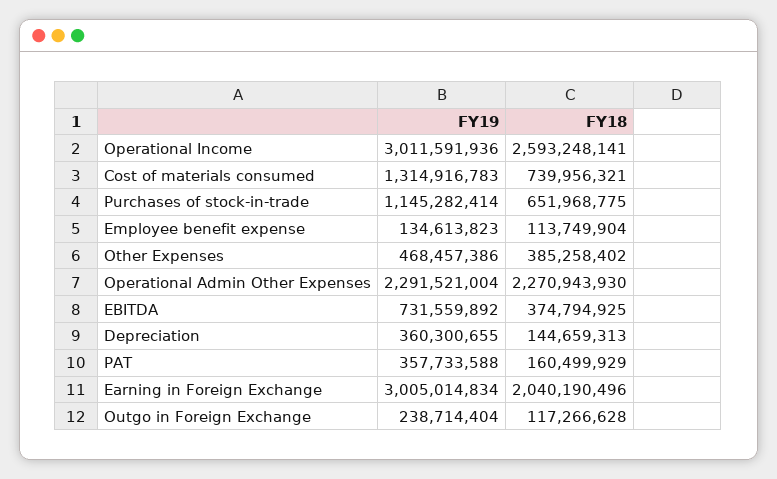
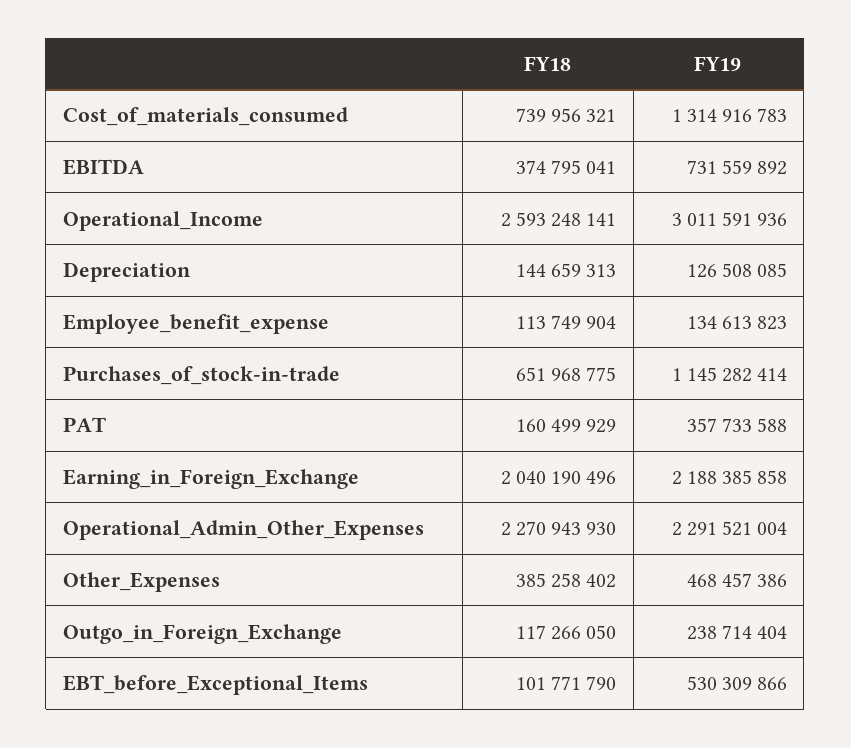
FY18, EBITDA: 374794925 -> 374795041
FY19, Depreciation: 360300655 -> 126508085
FY19, Earning in Foreign Exchange: 3005014834 -> 2188385858
FY18, Outgo in Foreign Exchange: 117266628 -> 117266050
FY18, EBT_before_Exceptional_Items: none -> 101771790
FY19, EBT_before_Exceptional_Items: none -> 530309866

